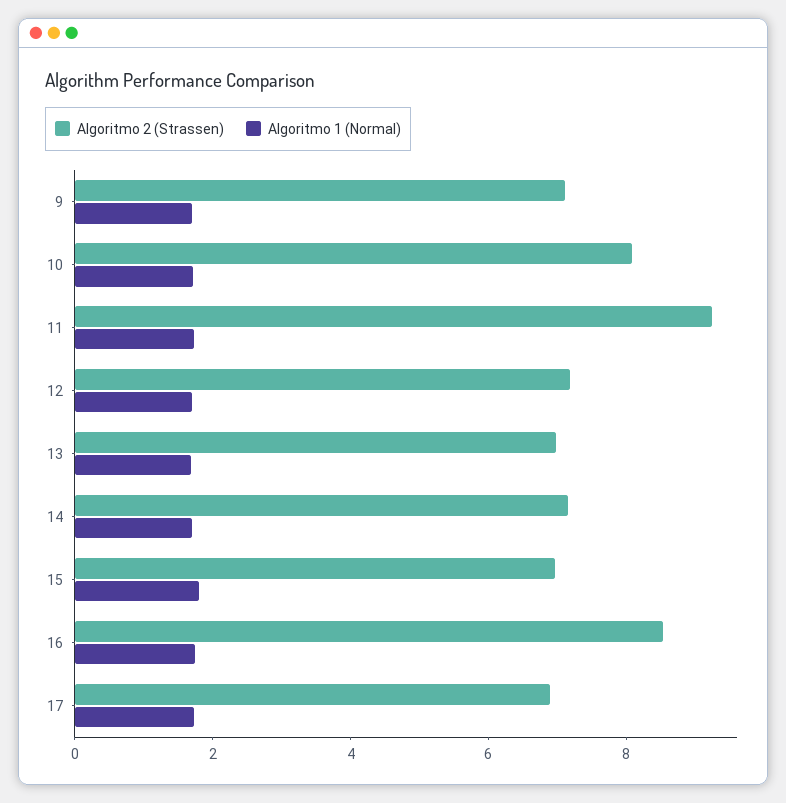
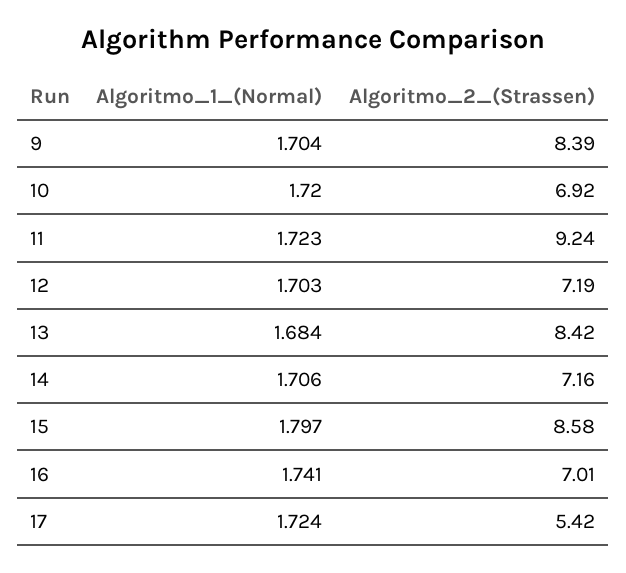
Algoritmo 2 (Strassen), 9: 7 -> 8.39
Algoritmo 2 (Strassen), 10: 8 -> 6.92
Algoritmo 2 (Strassen), 13: 7 -> 8.42
Algoritmo 2 (Strassen), 15: 7 -> 8.58
Algoritmo 2 (Strassen), 16: 8.5 -> 7.01
Algoritmo 2 (Strassen), 17: 7 -> 5.42

